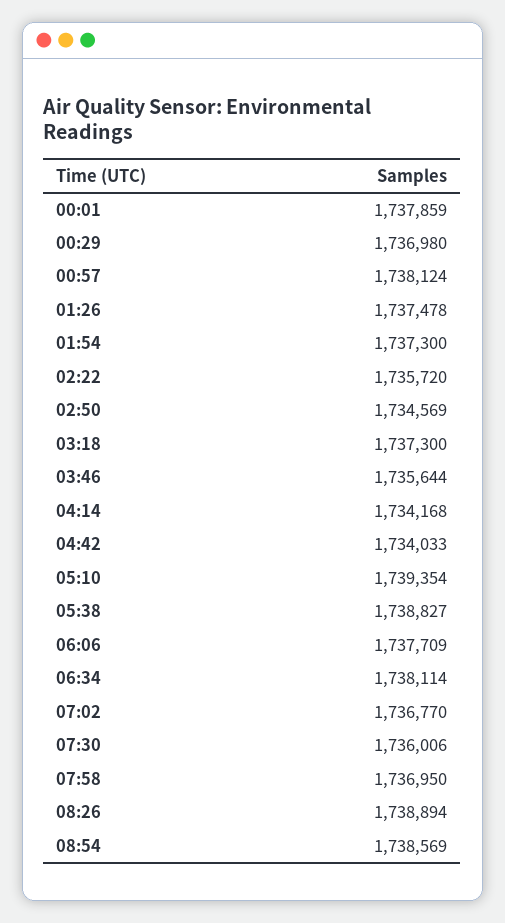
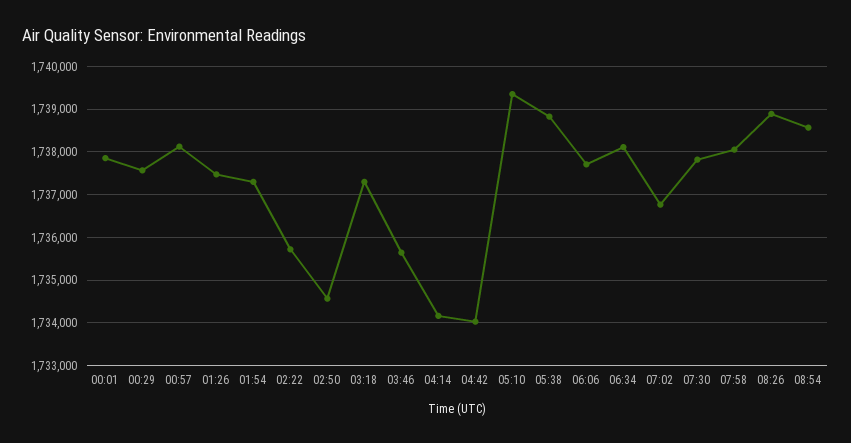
00:29: 1736980 -> 1737600
07:30: 1736006 -> 1737800
07:58: 1736950 -> 1738000

